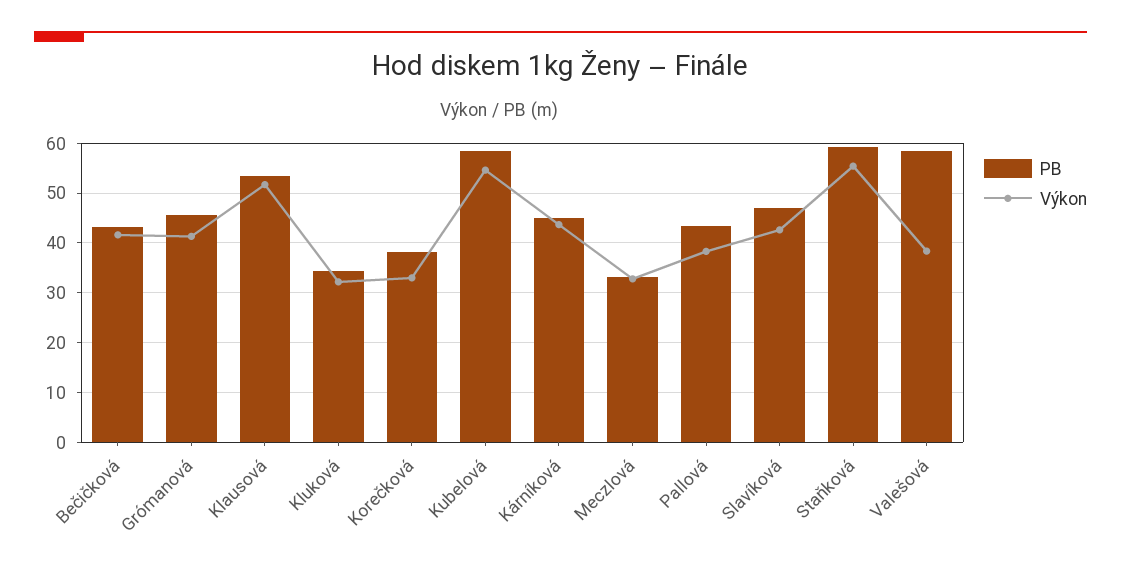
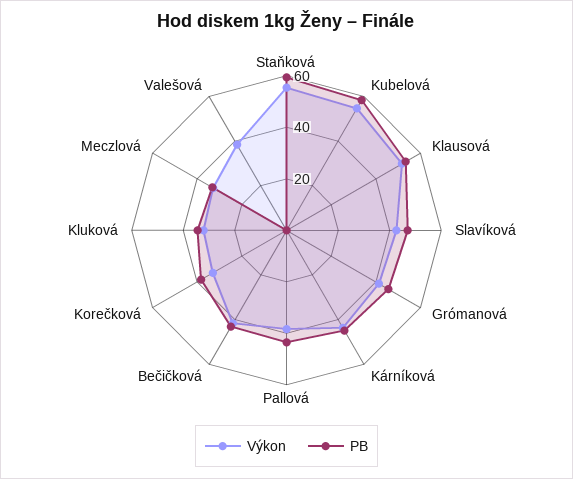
PB, Valešová: 58 -> 0

